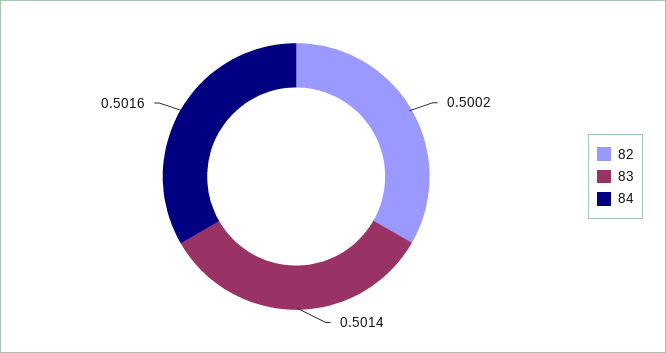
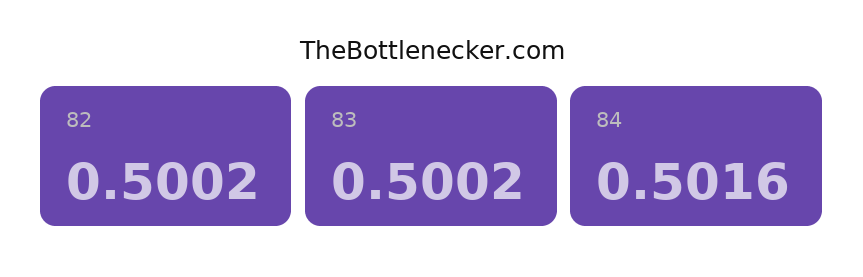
83: 0.5014 -> 0.5002

